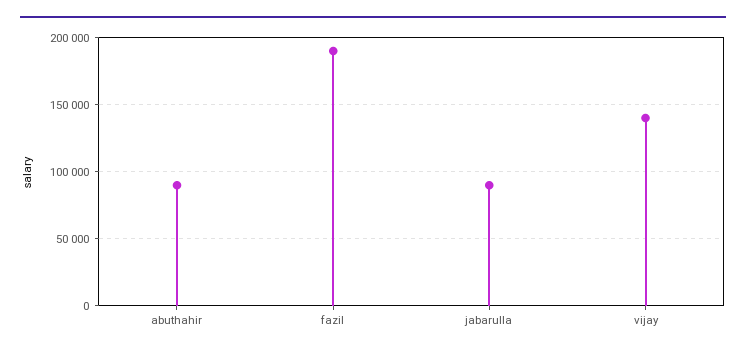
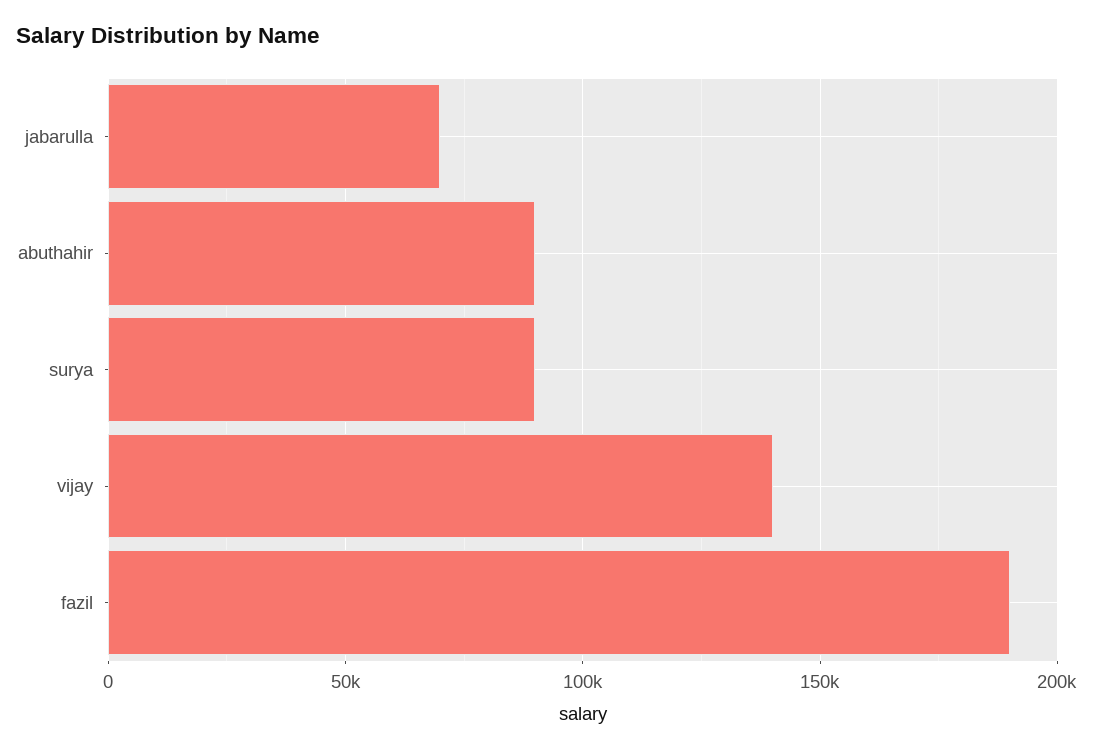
jabarulla: 90000 -> 70000
surya: none -> 90000

